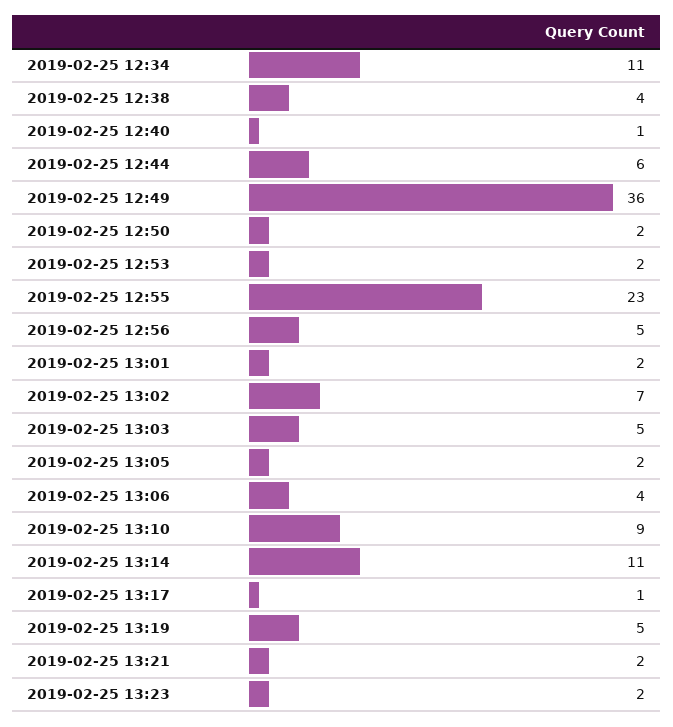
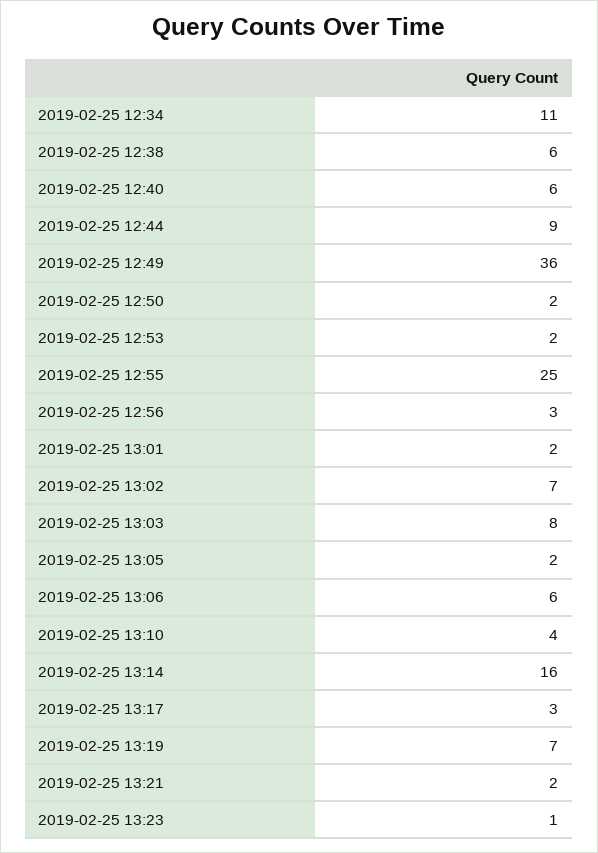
2019-02-25 12:38: 4 -> 6
2019-02-25 12:40: 1 -> 6
2019-02-25 12:44: 6 -> 9
2019-02-25 12:55: 23 -> 25
2019-02-25 12:56: 5 -> 3
2019-02-25 13:03: 5 -> 8
2019-02-25 13:06: 4 -> 6
2019-02-25 13:10: 9 -> 4
2019-02-25 13:14: 11 -> 16
2019-02-25 13:17: 1 -> 3
2019-02-25 13:19: 5 -> 7
2019-02-25 13:23: 2 -> 1

